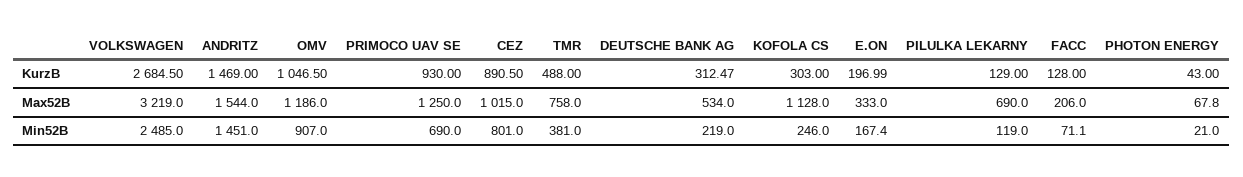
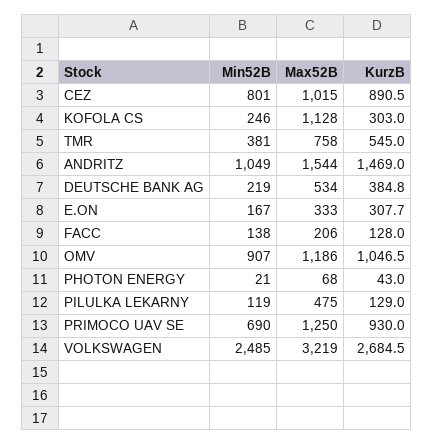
TMR, KurzB: 488 -> 545
DEUTSCHE BANK AG, KurzB: 312.47 -> 384.8
E.ON, KurzB: 196.99 -> 307.7
PILULKA LEKARNY, Max52B: 690 -> 475
ANDRITZ, Min52B: 1451 -> 1049
FACC, Min52B: 71.1 -> 138

